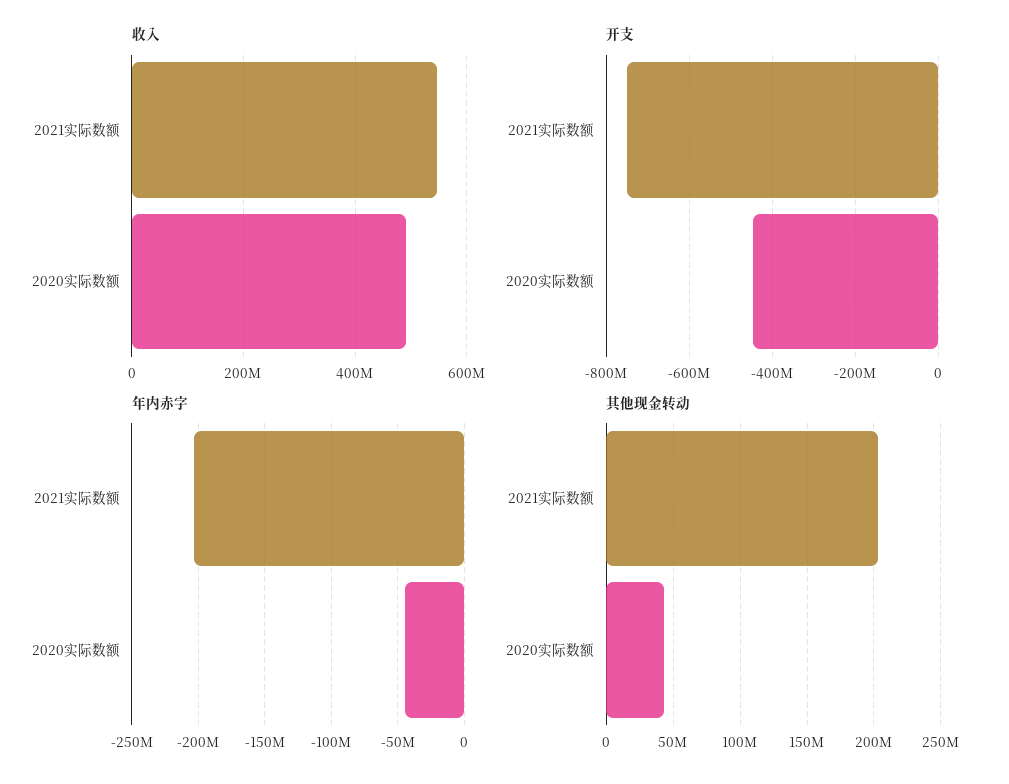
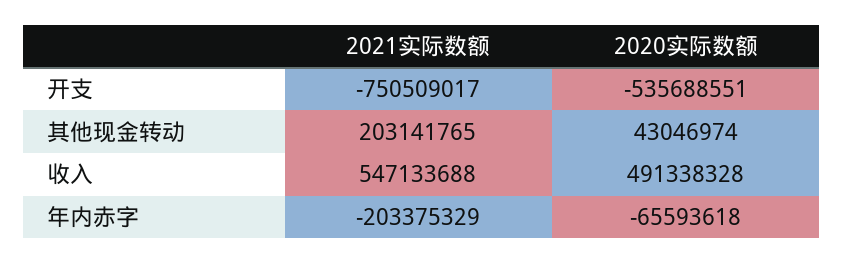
开支, 2020实际数额: -440000000 -> -535688551
年内赤字, 2020实际数额: -45000000 -> -65593618

